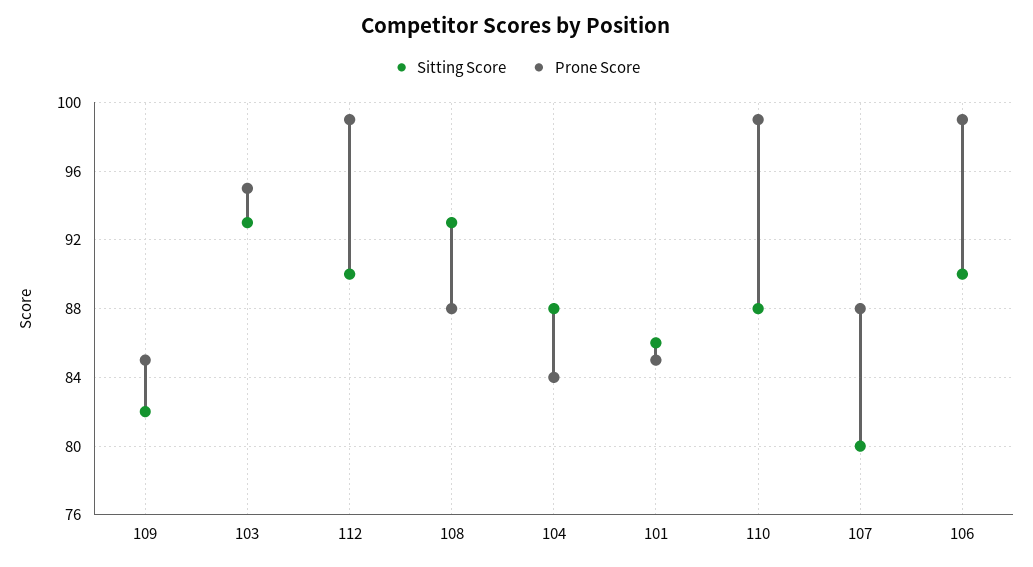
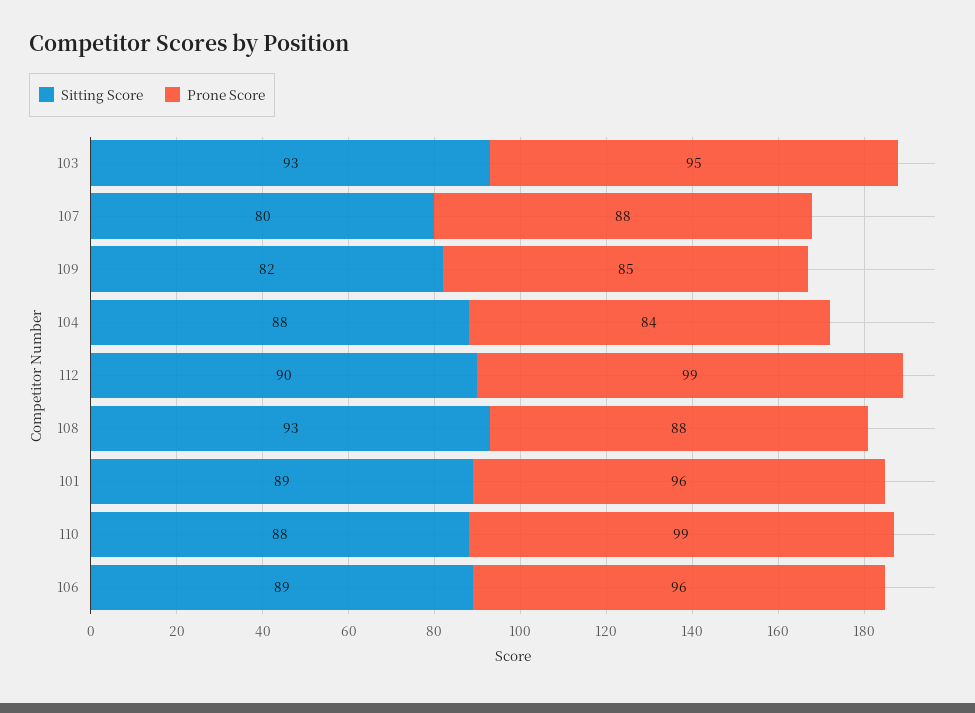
Sitting Score, 101: 86 -> 89
Prone Score, 101: 85 -> 96
Sitting Score, 106: 90 -> 89
Prone Score, 106: 99 -> 96

